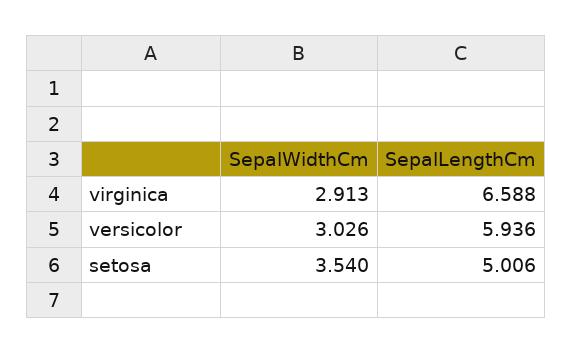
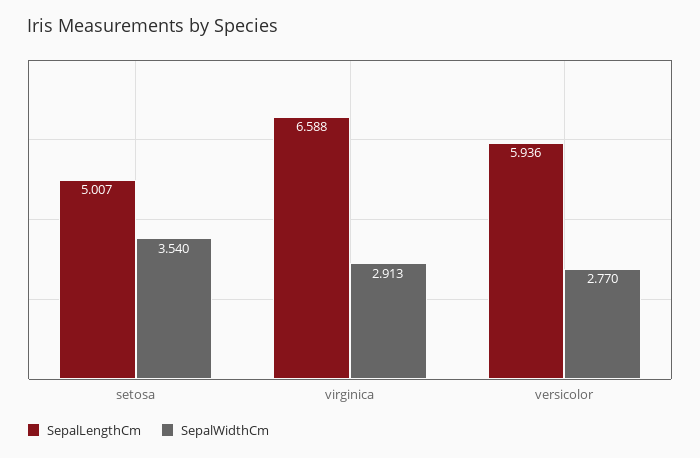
SepalWidthCm, versicolor: 3.026 -> 2.77
SepalLengthCm, setosa: 5.006 -> 5.007

